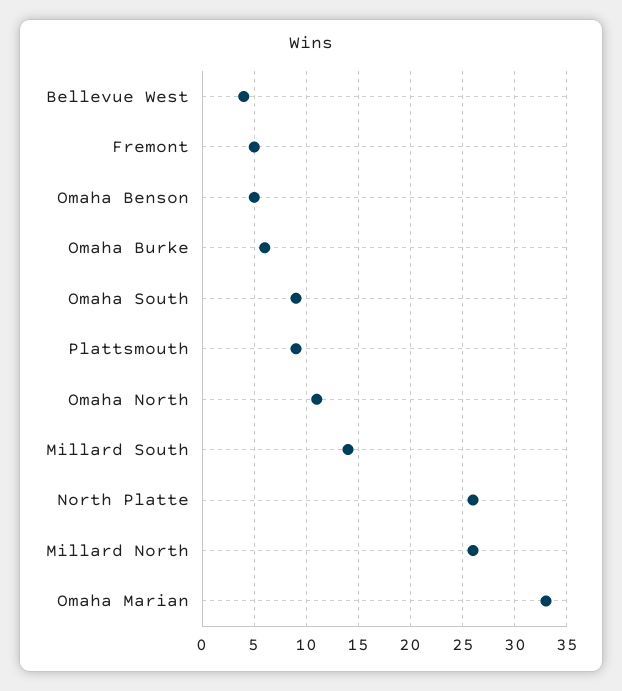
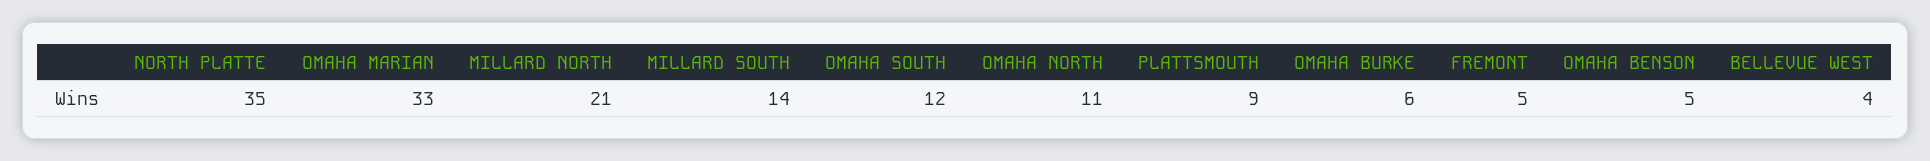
Omaha South: 9 -> 12
North Platte: 26 -> 35
Millard North: 26 -> 21

